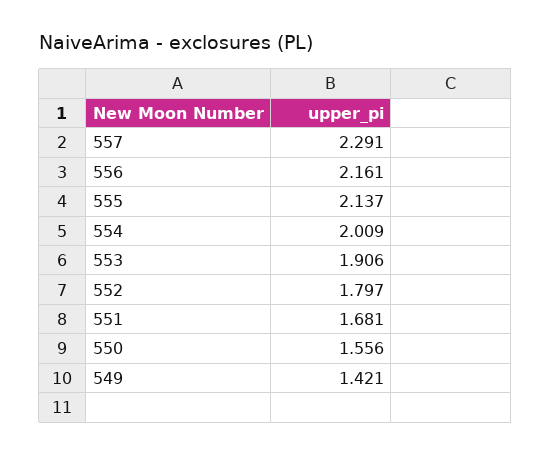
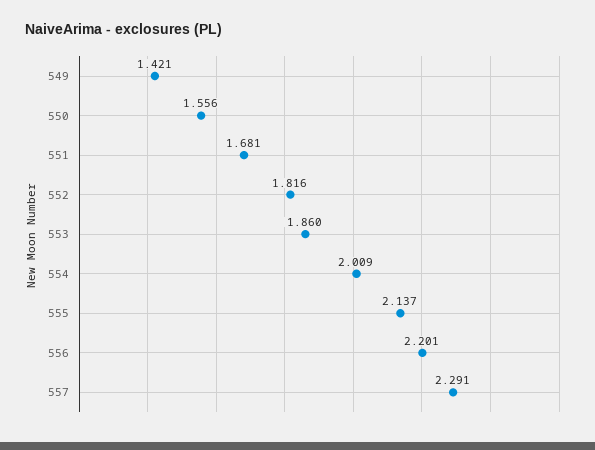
556: 2.161 -> 2.201
553: 1.906 -> 1.86
552: 1.797 -> 1.816

